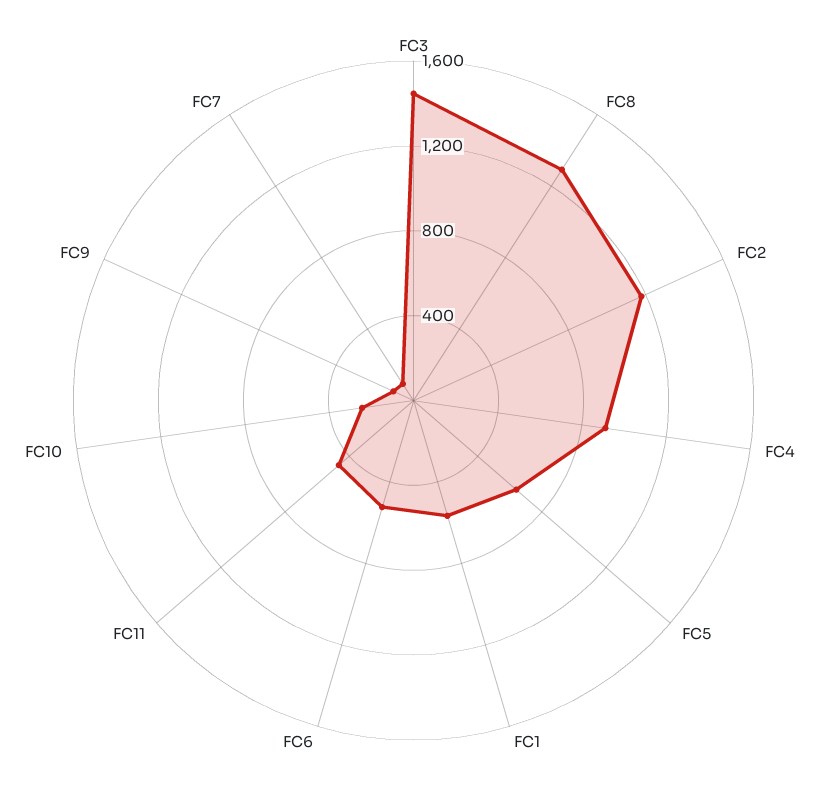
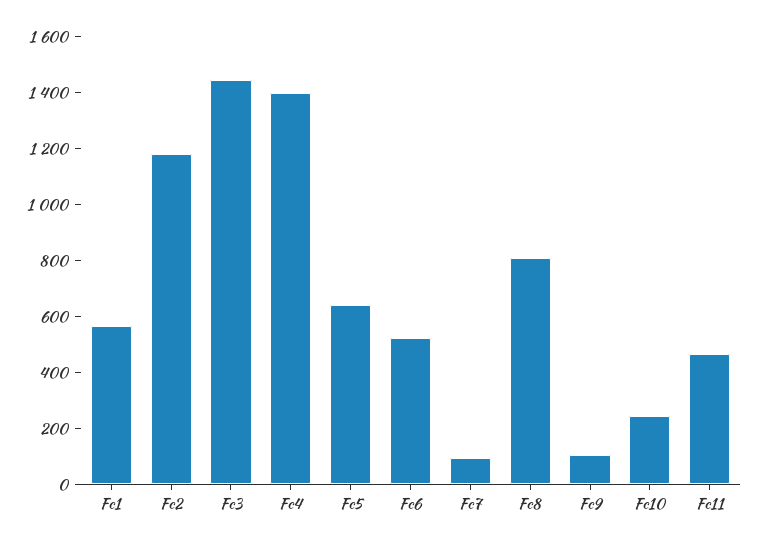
FC8: 1300 -> 800
FC4: 900 -> 1400

